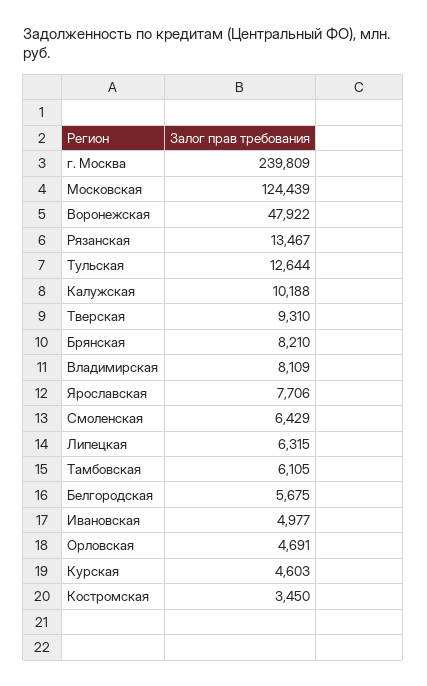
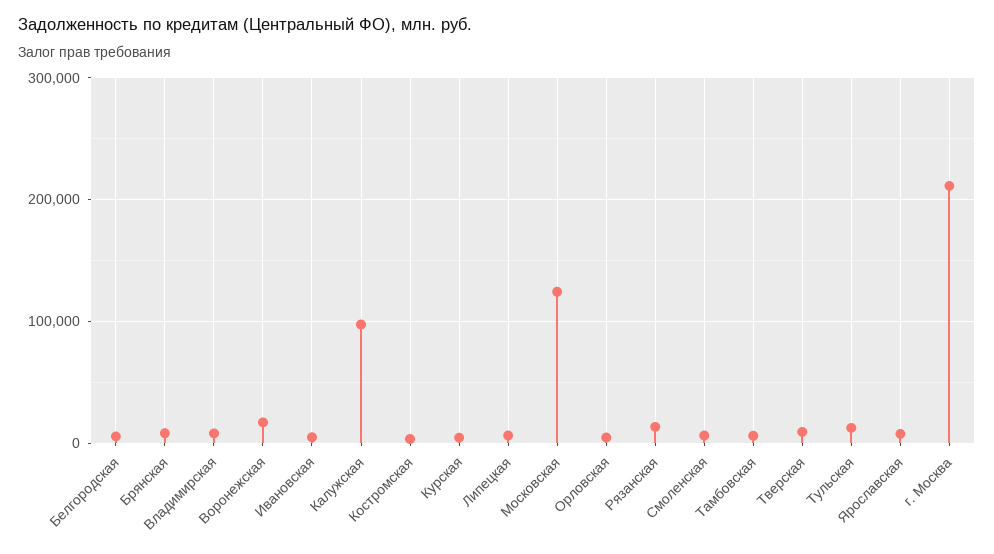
г. Москва: 239809 -> 210000
Воронежская: 47922 -> 20000
Калужская: 10188 -> 100000

